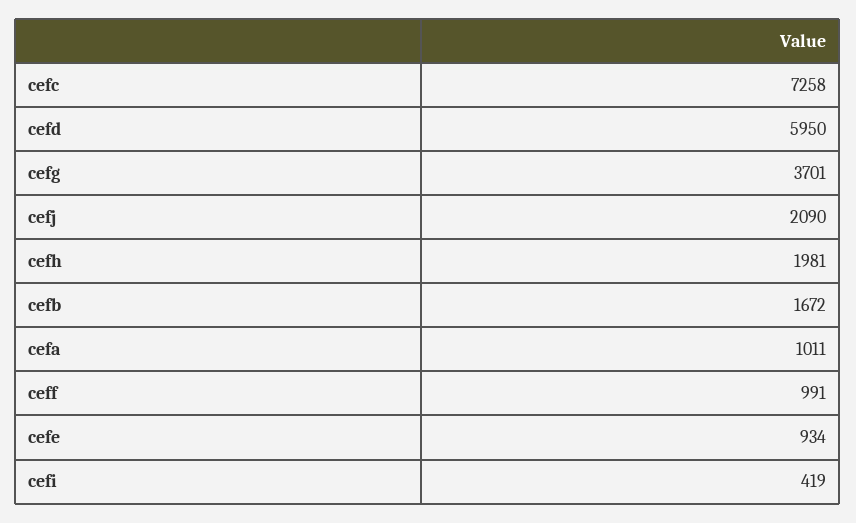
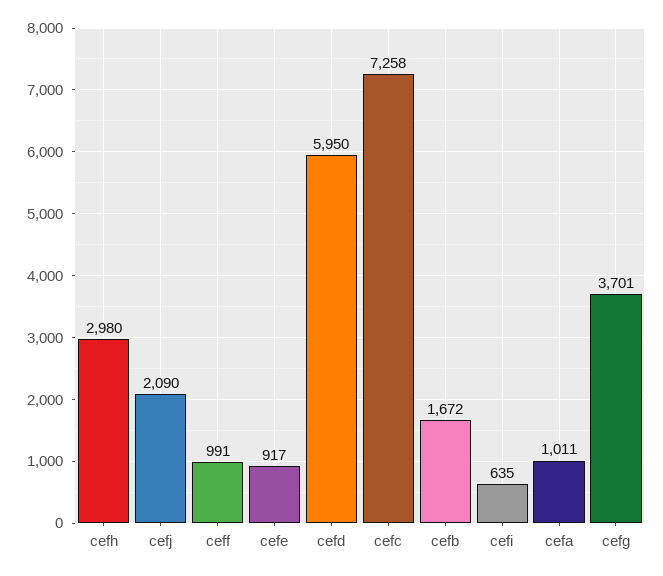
cefh: 1981 -> 2980
cefe: 934 -> 917
cefi: 419 -> 635

